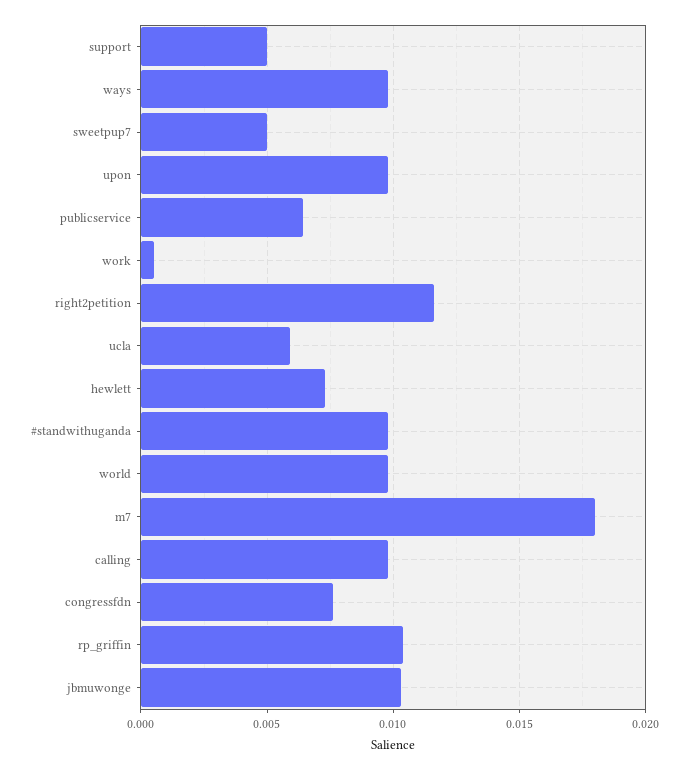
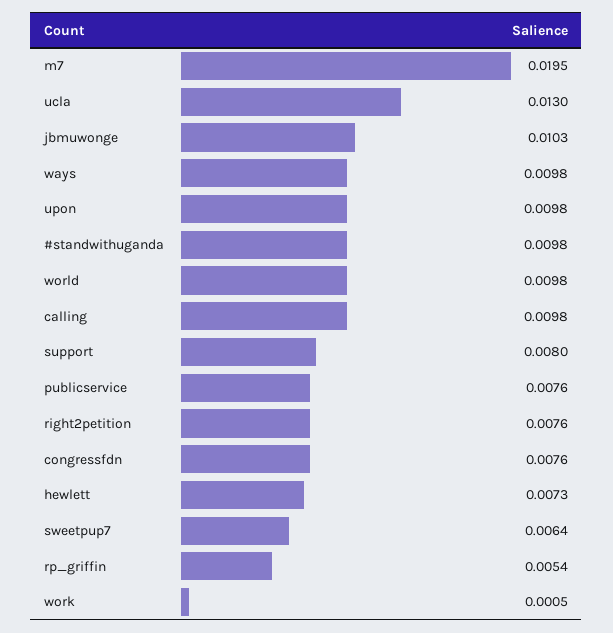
support: 0.005 -> 0.008
sweetpup7: 0.005 -> 0.0064
publicservice: 0.0065 -> 0.0076
right2petition: 0.0115 -> 0.0076
ucla: 0.006 -> 0.013
m7: 0.018 -> 0.0195
rp_griffin: 0.0105 -> 0.0054

